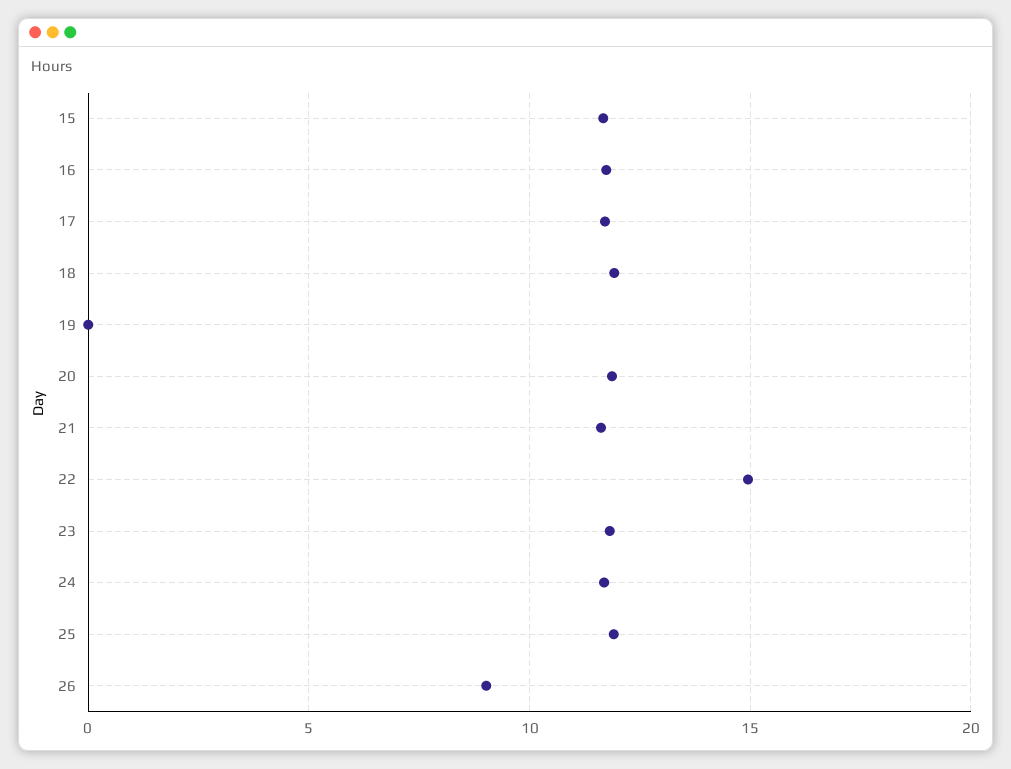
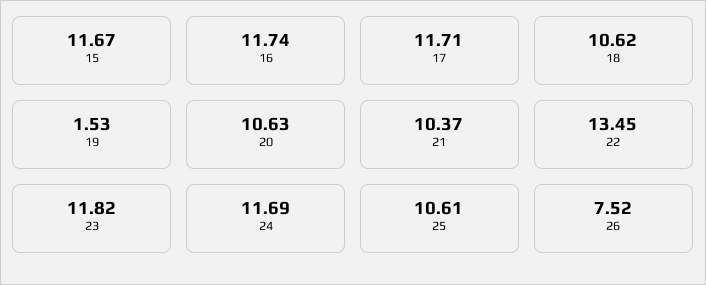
18: 12 -> 10.62
19: 0 -> 1.53
20: 12 -> 10.63
21: 11.5 -> 10.37
22: 15 -> 13.45
25: 12 -> 10.61
26: 9 -> 7.52

